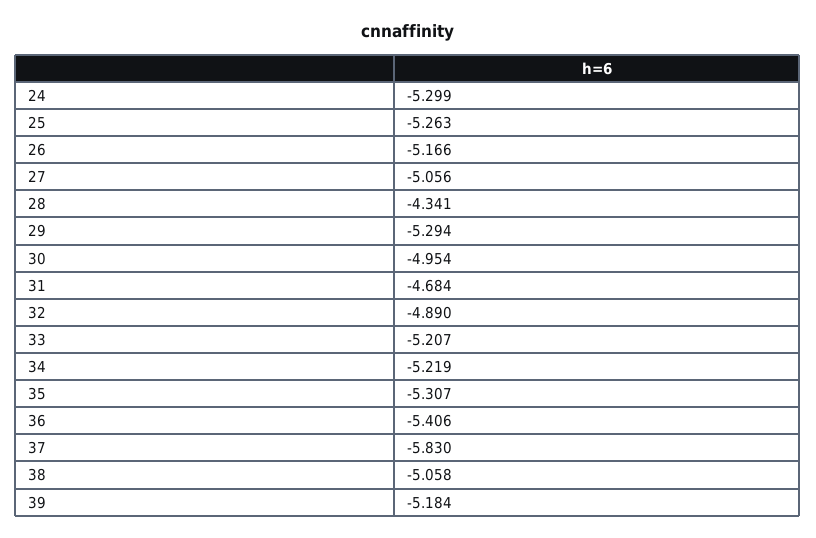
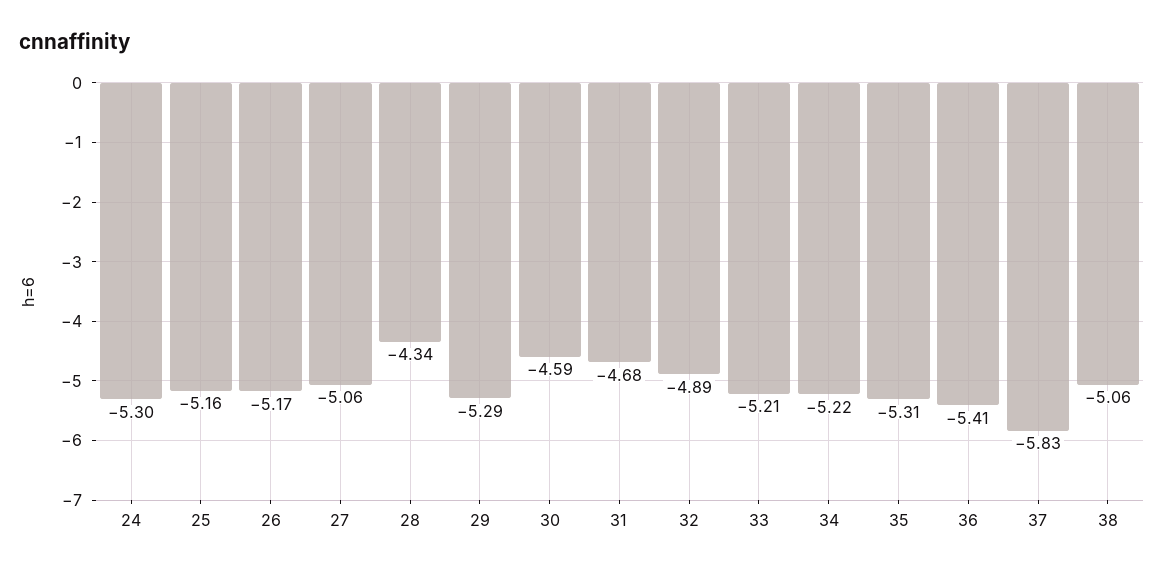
25: -5.263 -> -5.16
30: -4.954 -> -4.59
39: -5.184 -> none

